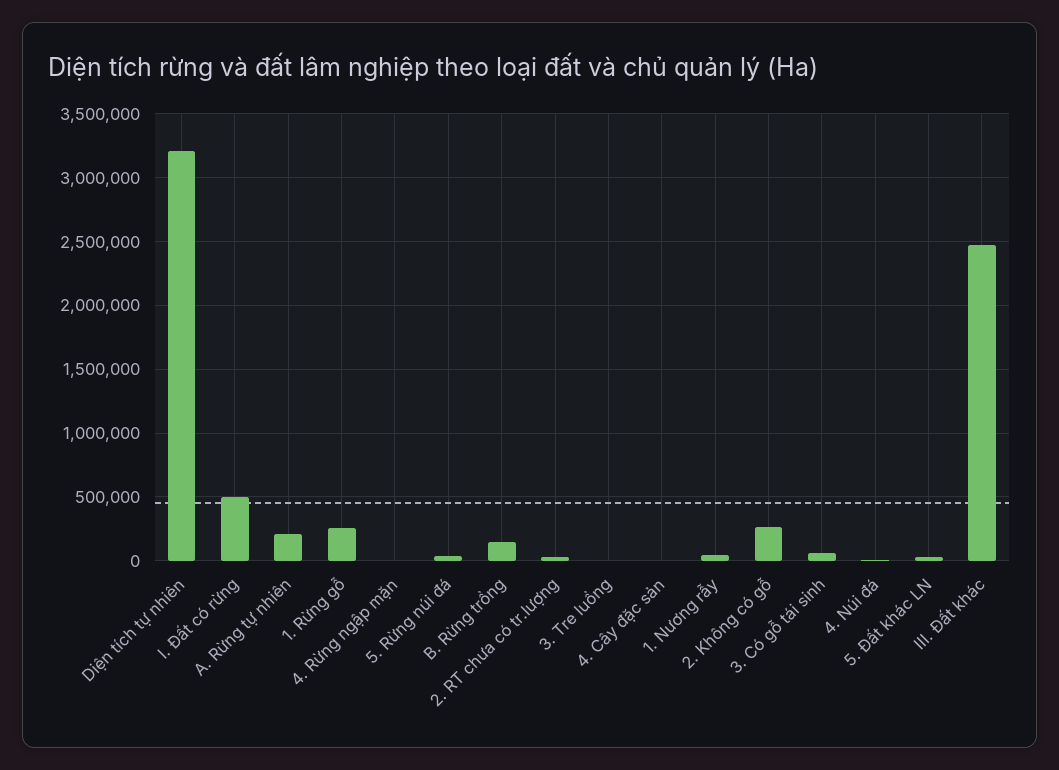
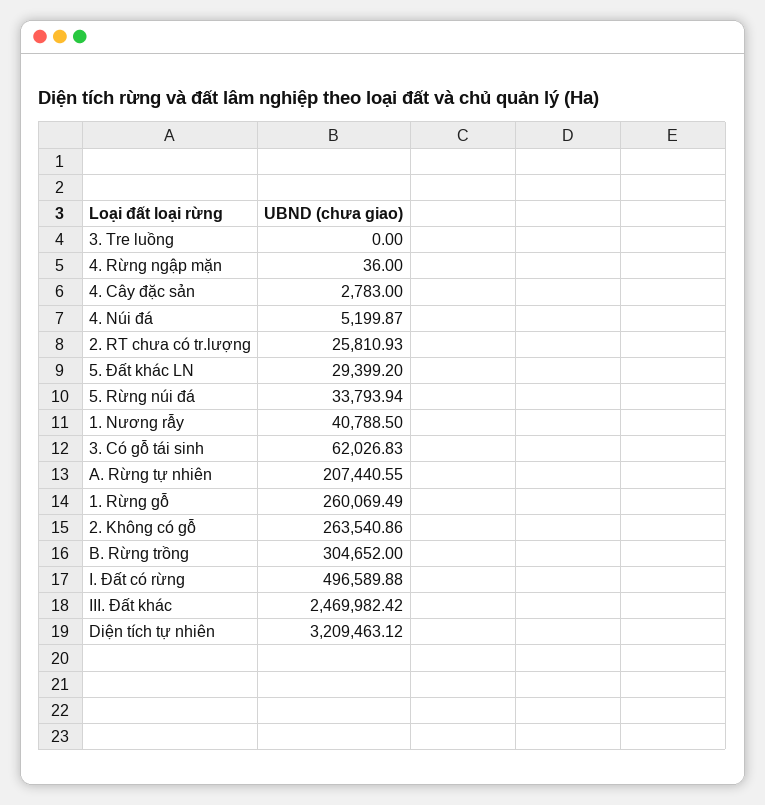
B. Rừng trồng: 150000 -> 304652

